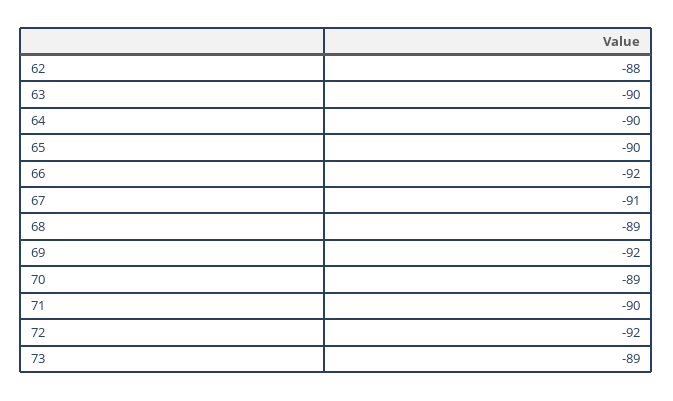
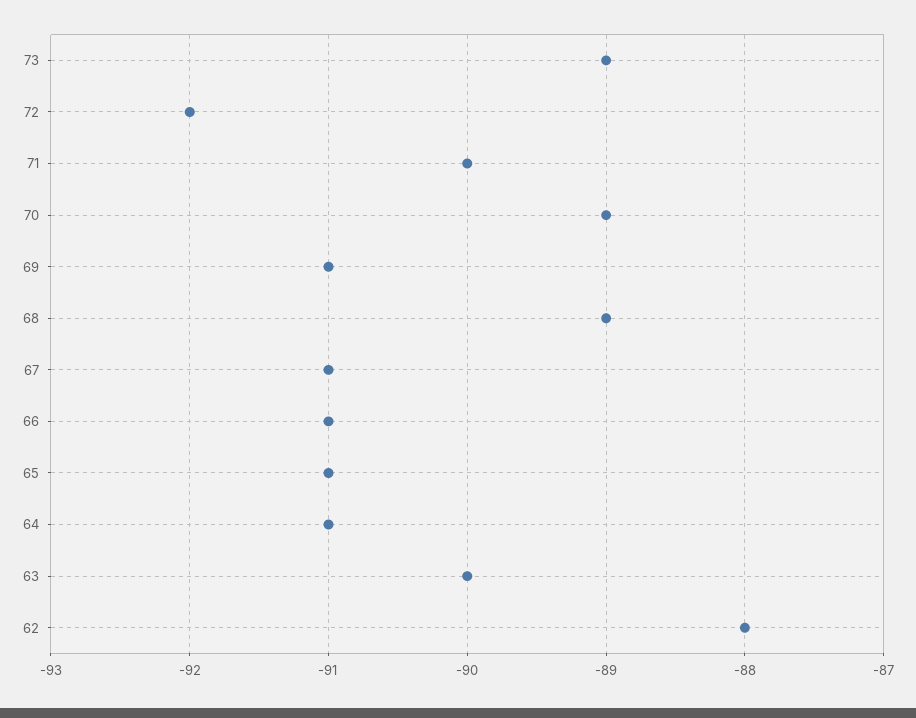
64: -90 -> -91
65: -90 -> -91
66: -92 -> -91
69: -92 -> -91

